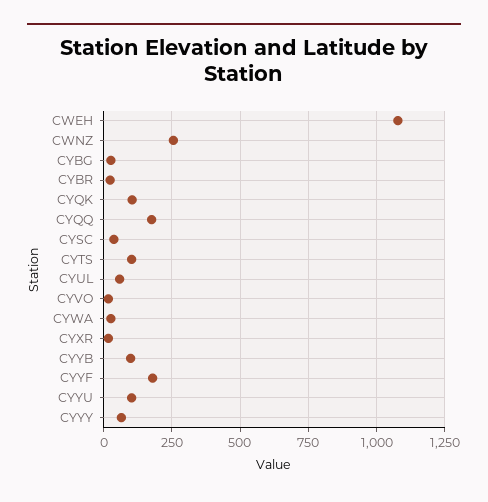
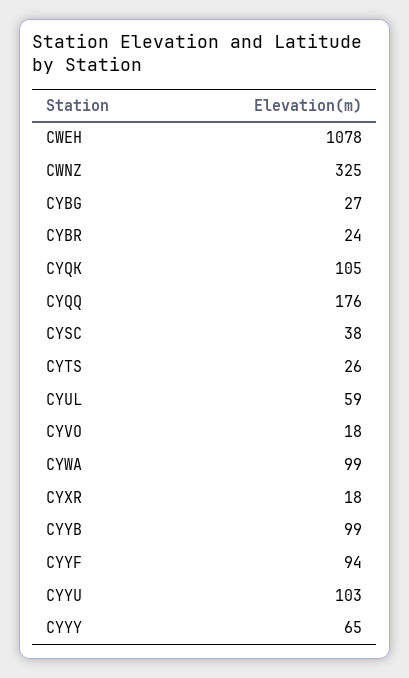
CWNZ: 250 -> 325
CYTS: 100 -> 26
CYWA: 25 -> 99
CYYF: 175 -> 94

